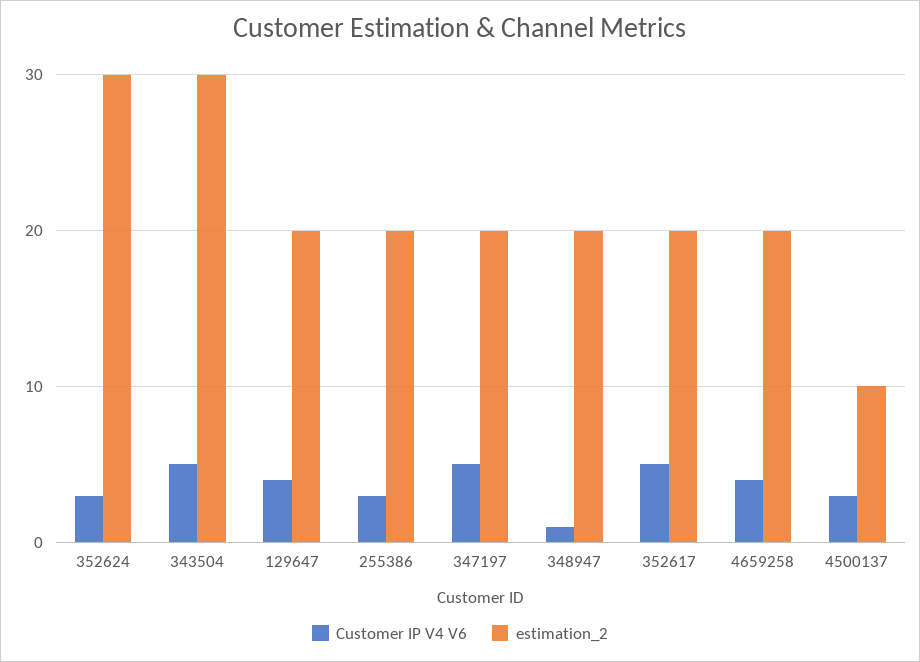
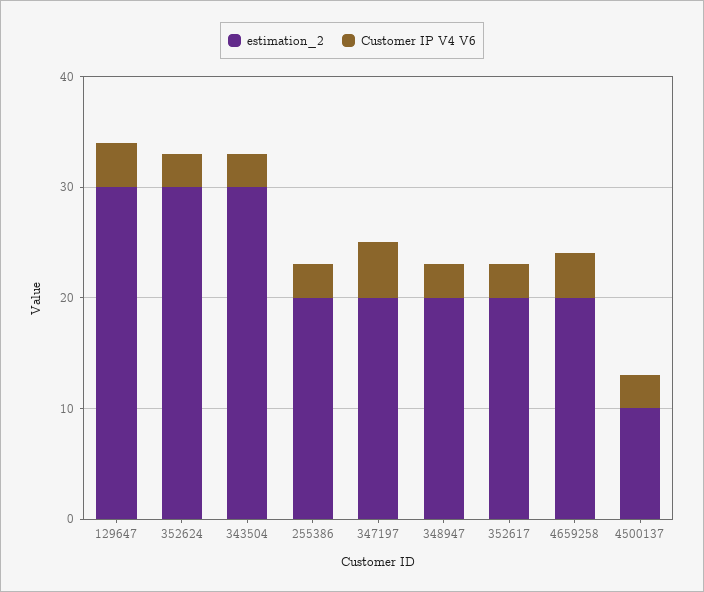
Customer IP V4 V6, 343504: 5 -> 3
estimation_2, 129647: 20 -> 30
Customer IP V4 V6, 348947: 1 -> 3
Customer IP V4 V6, 352617: 5 -> 3

